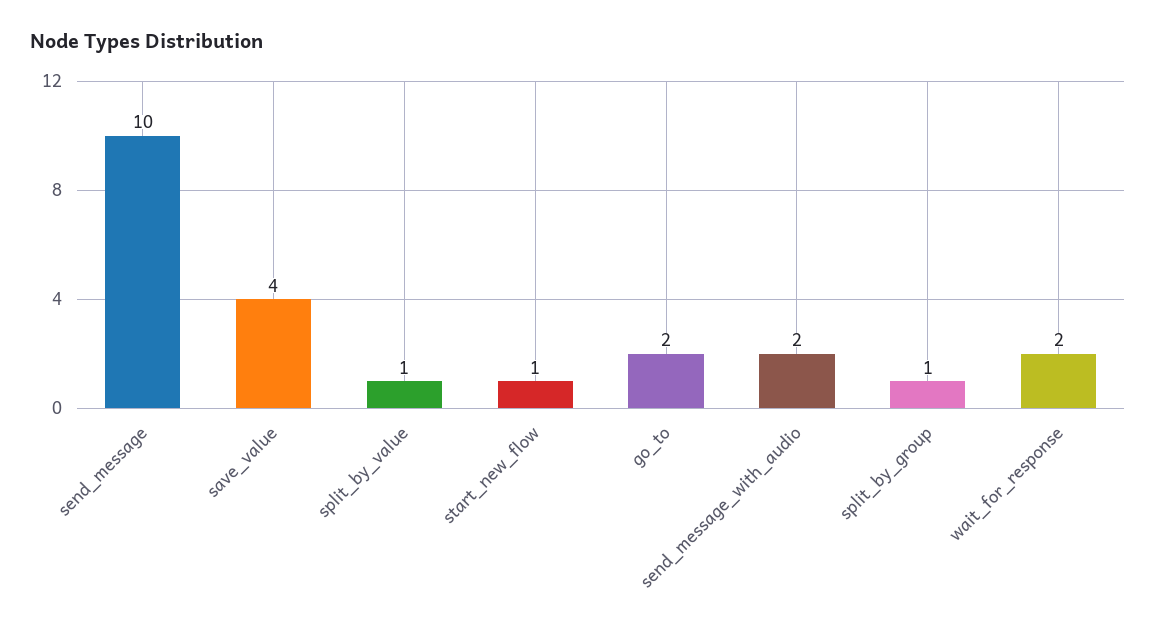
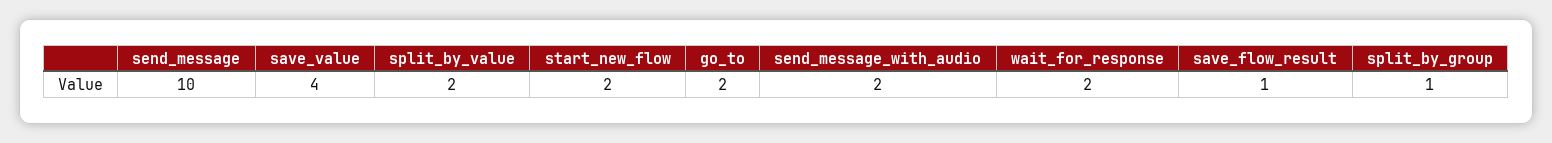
split_by_value: 1 -> 2
start_new_flow: 1 -> 2
save_flow_result: none -> 1

